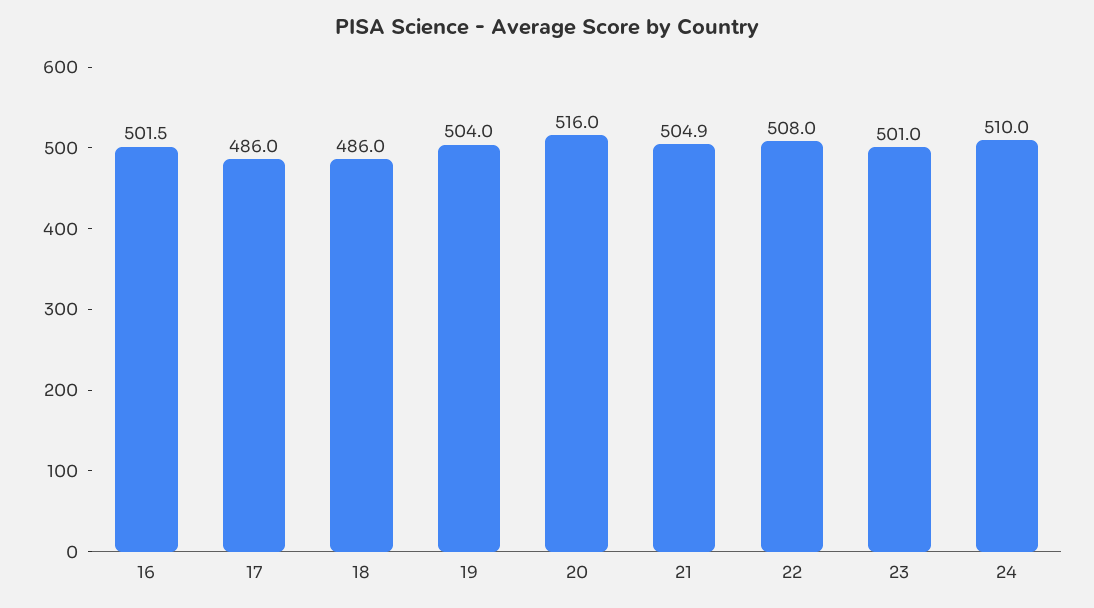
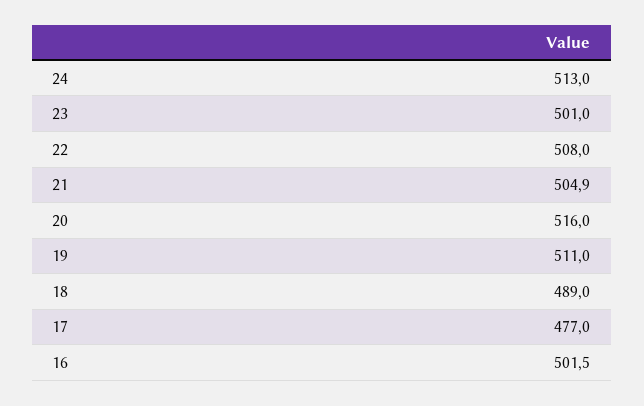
17: 486 -> 477
18: 486 -> 489
19: 504 -> 511
24: 510 -> 513

